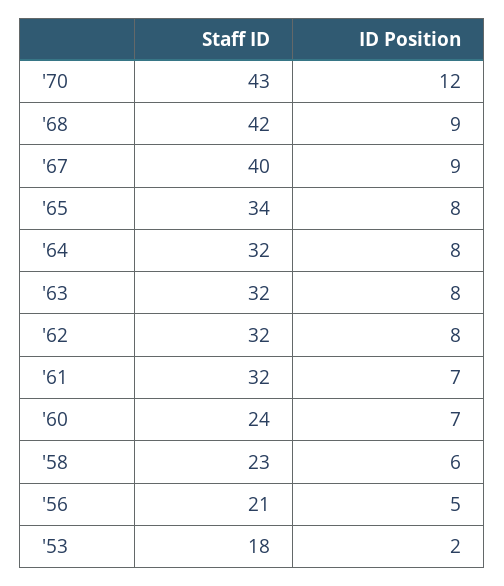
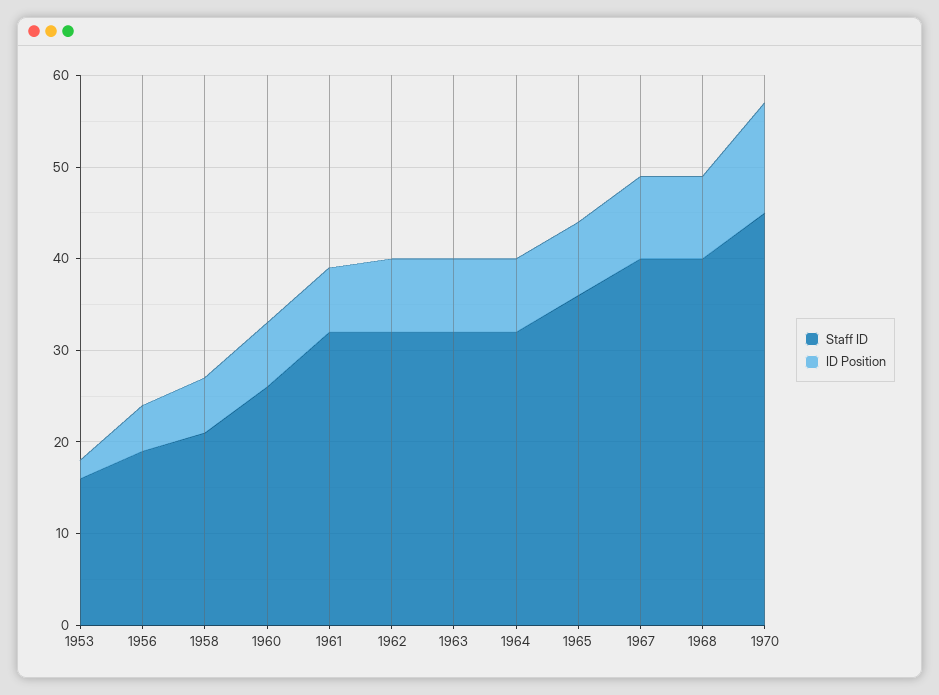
Staff ID, '70: 43 -> 45
Staff ID, '68: 42 -> 40
Staff ID, '65: 34 -> 36
Staff ID, '60: 24 -> 26
Staff ID, '58: 23 -> 21
Staff ID, '56: 21 -> 19
Staff ID, '53: 18 -> 16

